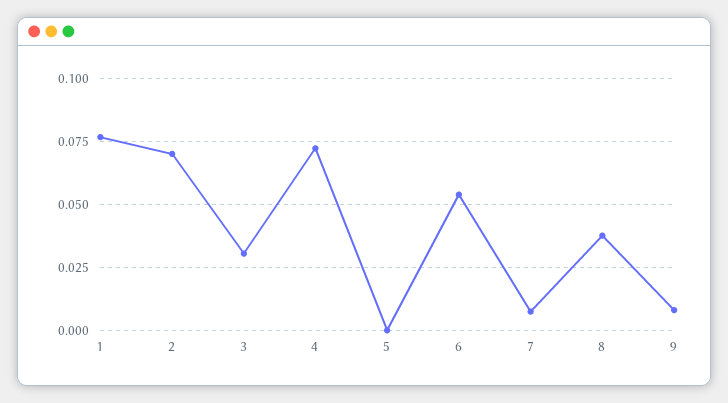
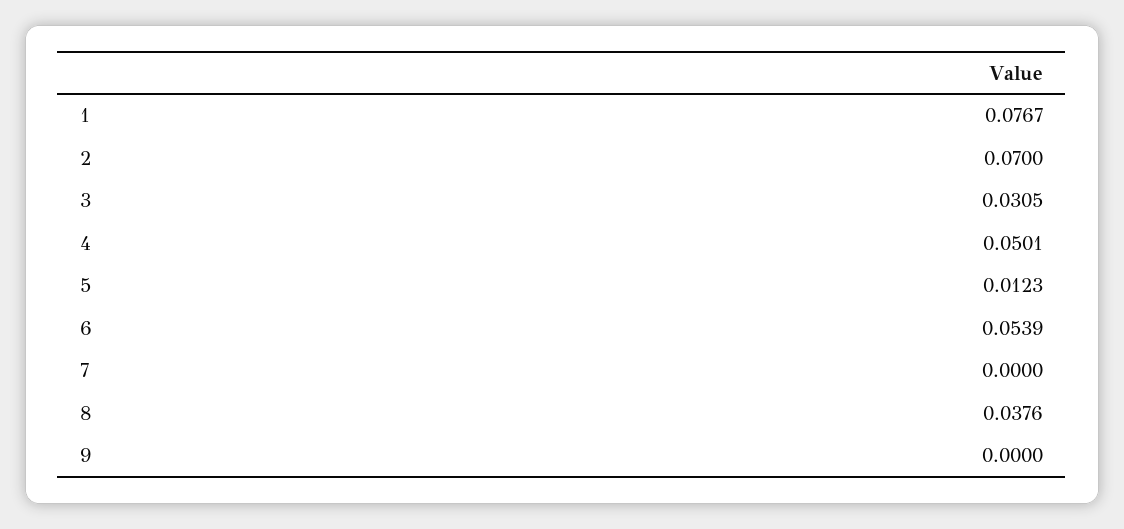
4: 0.0725 -> 0.0501
5: 0 -> 0.0123
7: 0.0075 -> 0
9: 0.0075 -> 0

